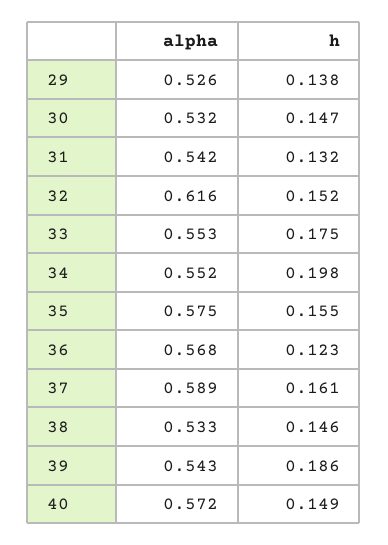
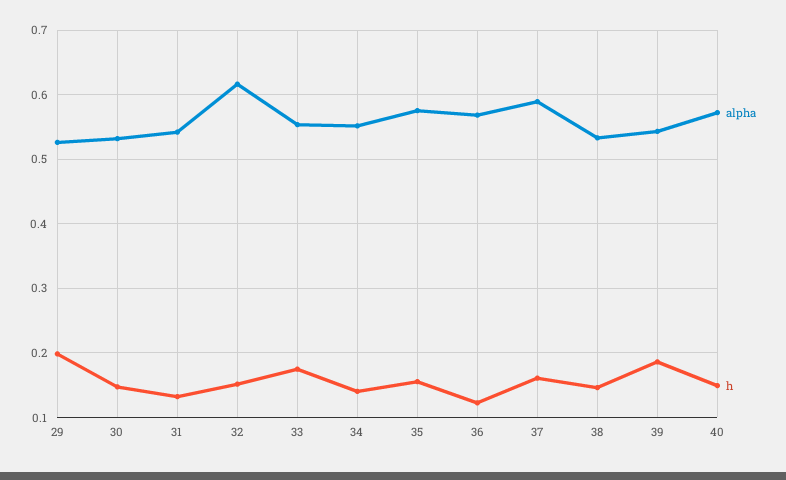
h, 29: 0.138 -> 0.2
h, 34: 0.198 -> 0.14

